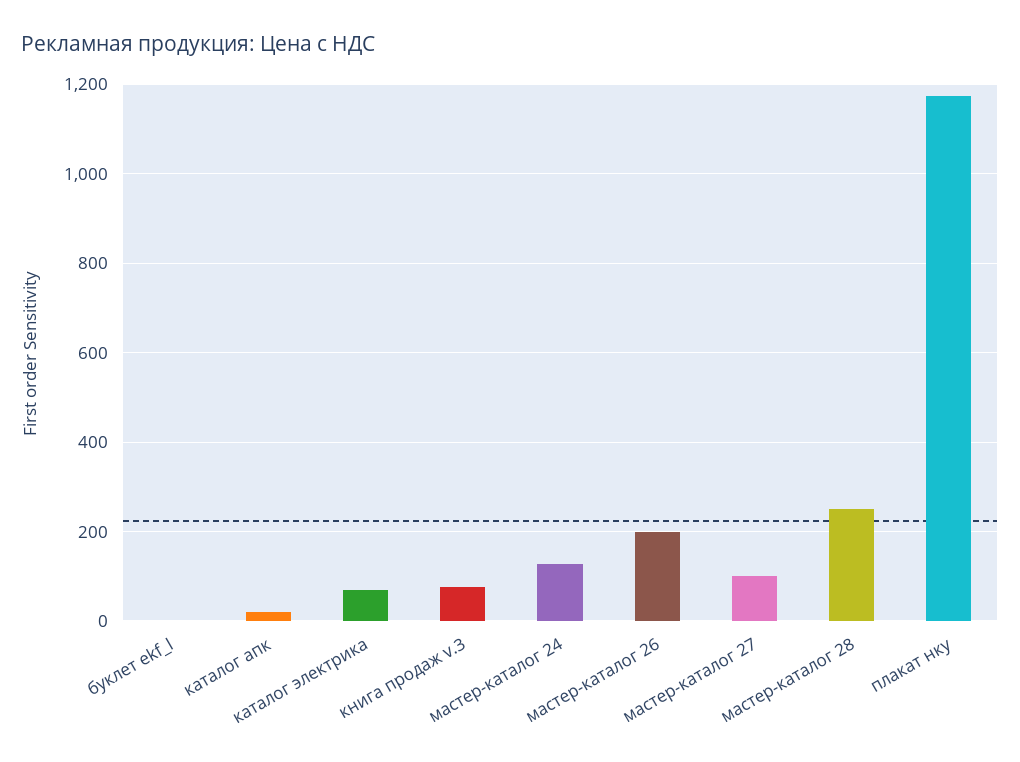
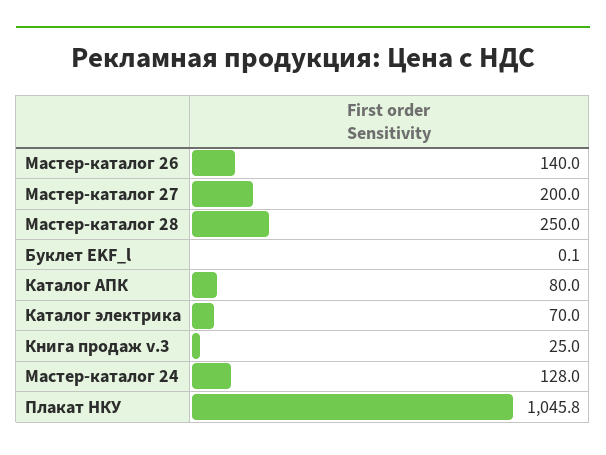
каталог апк: 20 -> 80
книга продаж v.3: 80 -> 25
мастер-каталог 26: 200 -> 140
мастер-каталог 27: 100 -> 200
плакат нку: 1180 -> 1045.8

